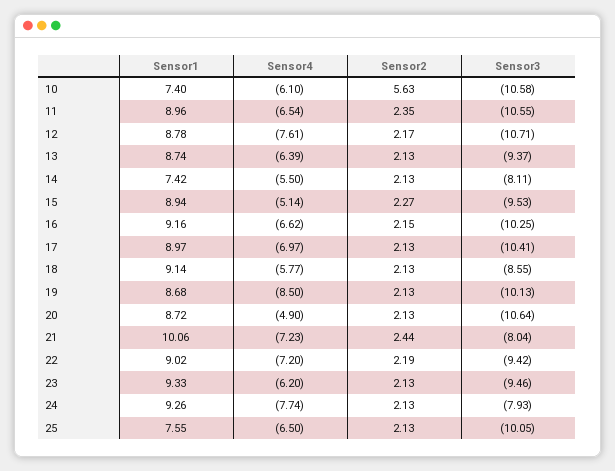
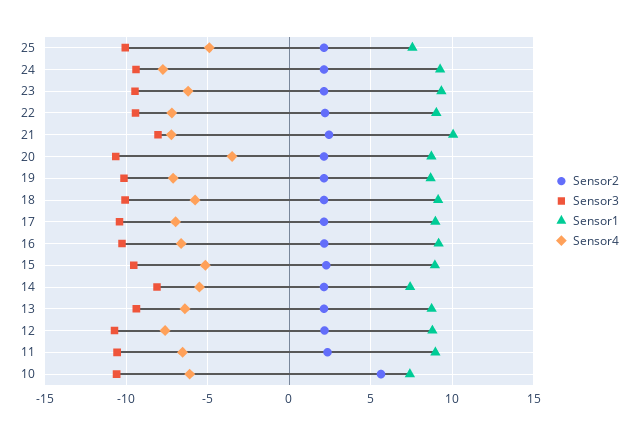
Sensor3, 18: -8.55 -> -10
Sensor4, 19: -8.5 -> -7
Sensor4, 20: -4.9 -> -3.5
Sensor3, 24: -7.93 -> -9.5
Sensor4, 25: -6.5 -> -5

